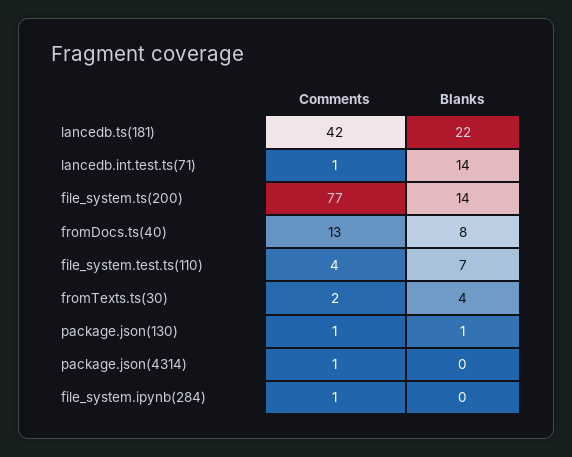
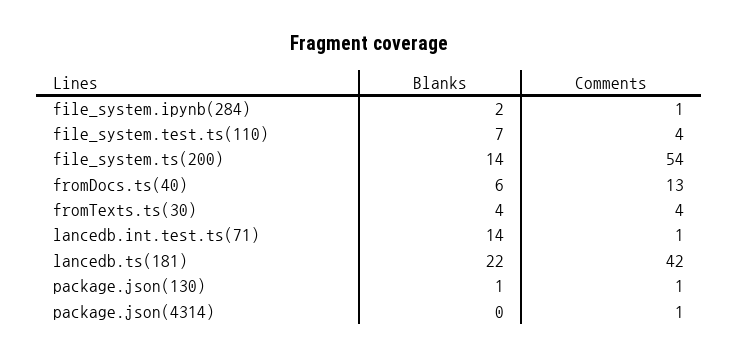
Comments, file_system.ts(200): 77 -> 54
Blanks, fromDocs.ts(40): 8 -> 6
Comments, fromTexts.ts(30): 2 -> 4
Blanks, file_system.ipynb(284): 0 -> 2

